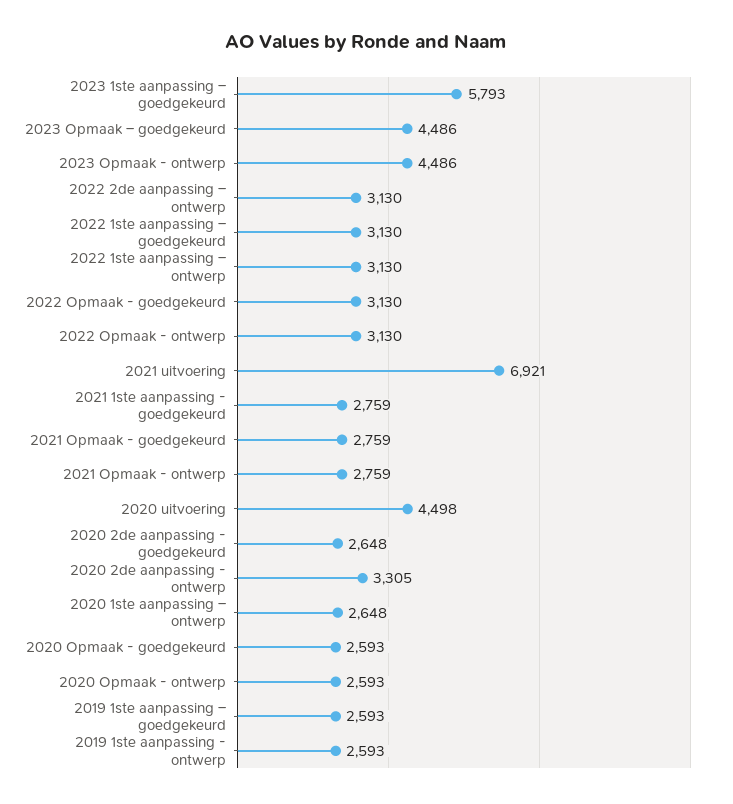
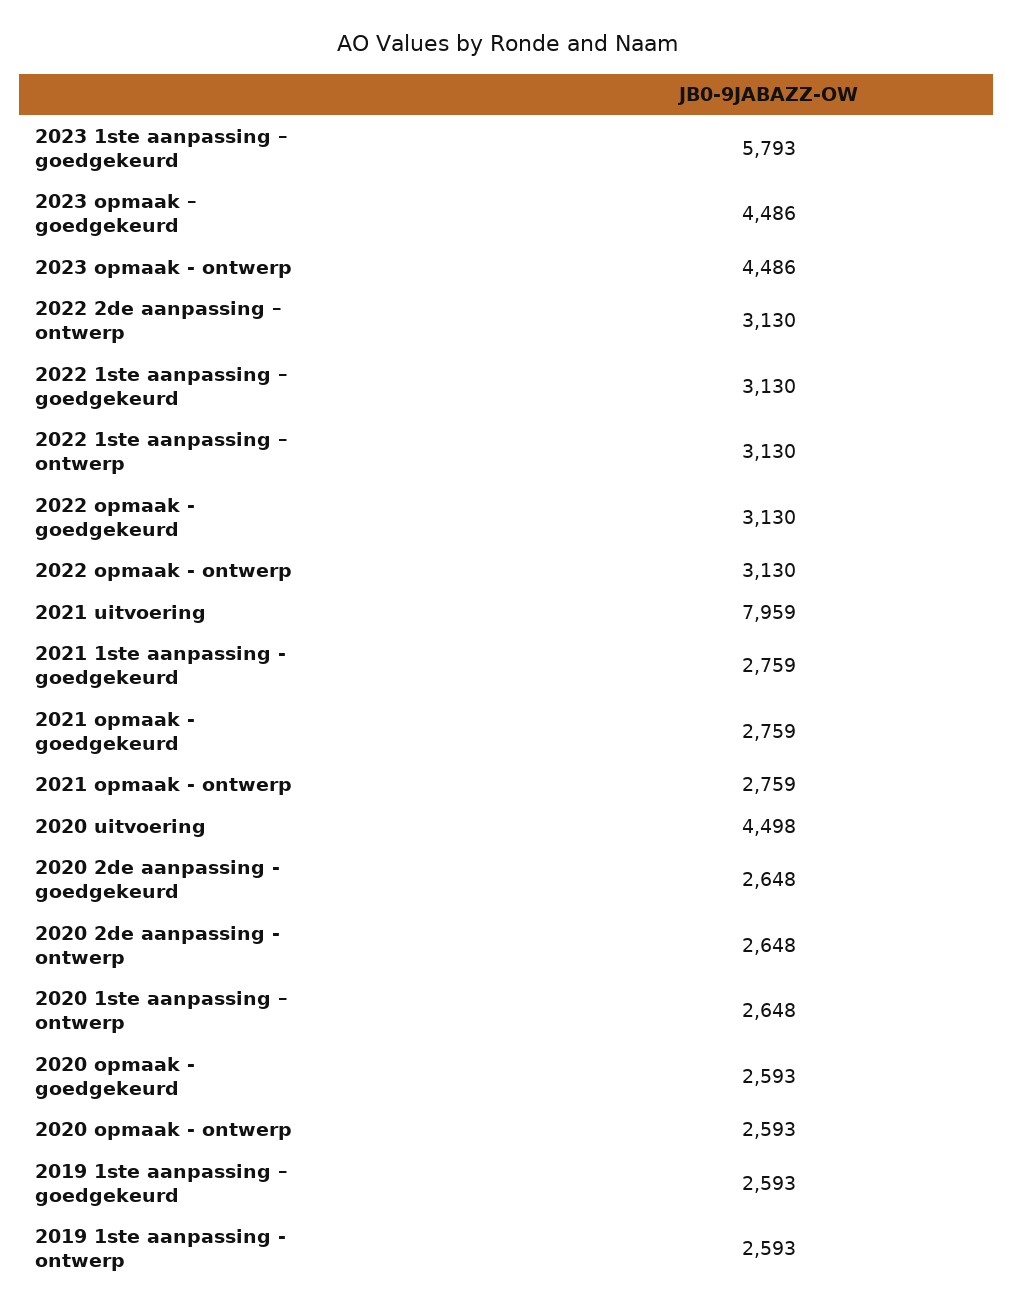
2021 uitvoering: 6921 -> 7959
2020 2de aanpassing - ontwerp: 3305 -> 2648

